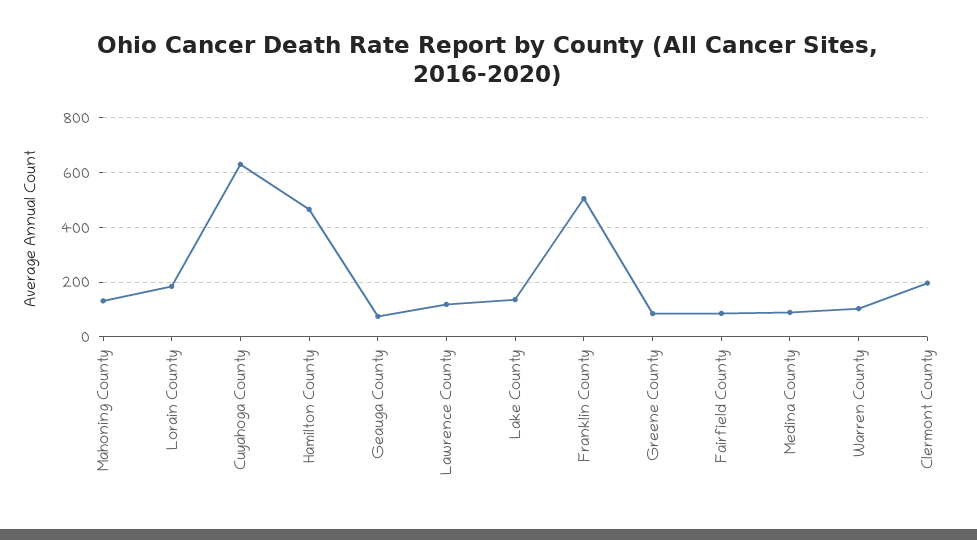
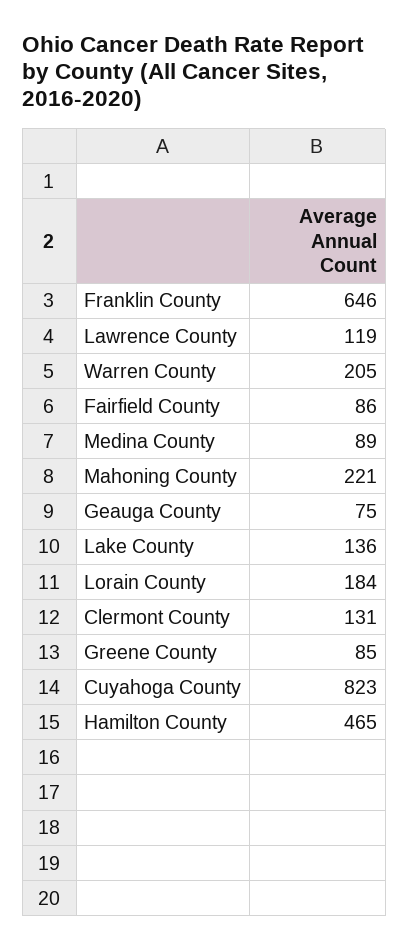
Mahoning County: 125 -> 221
Cuyahoga County: 625 -> 823
Franklin County: 500 -> 646
Warren County: 100 -> 205
Clermont County: 200 -> 131

